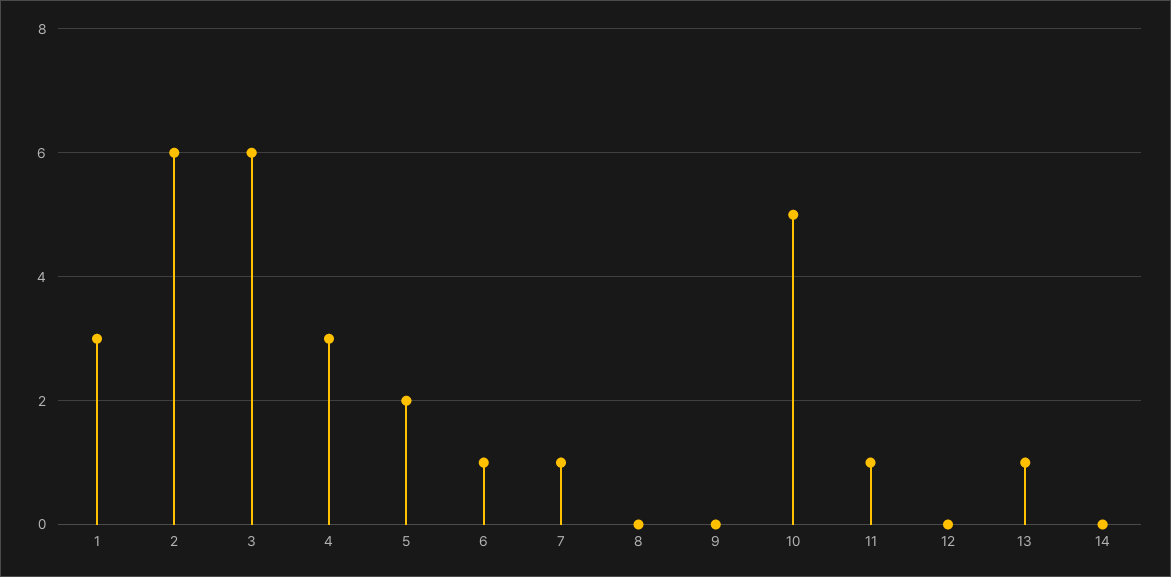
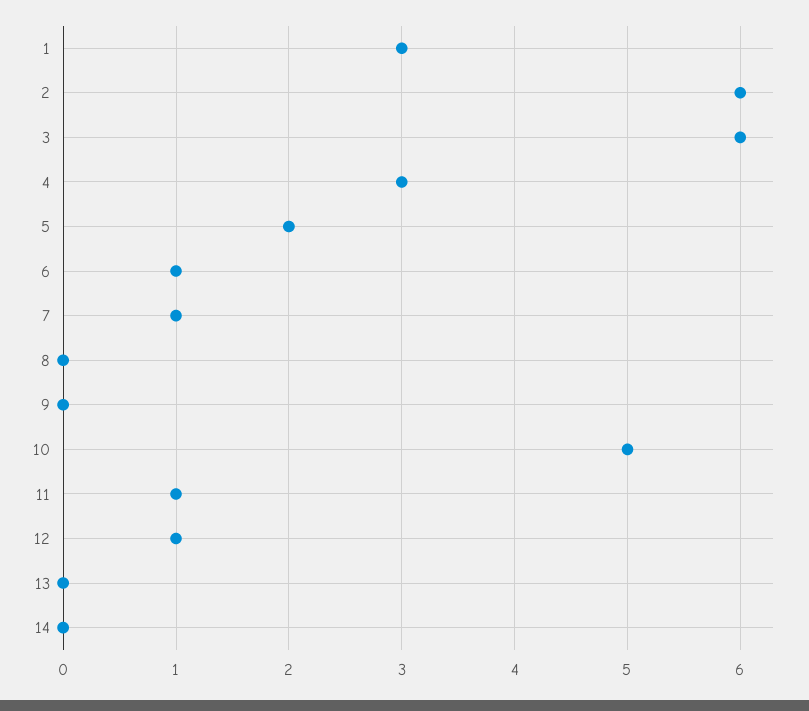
12: 0 -> 1
13: 1 -> 0

